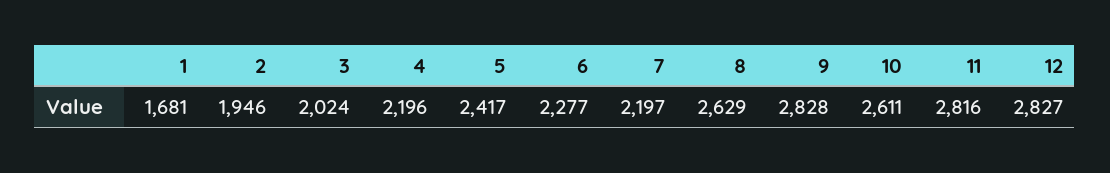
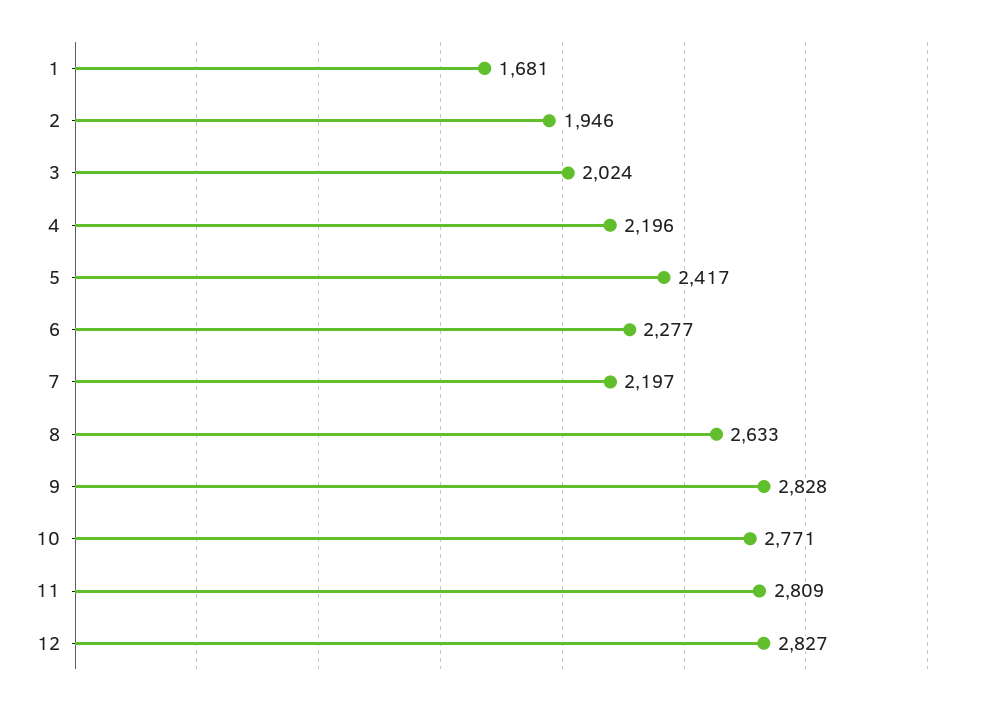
8: 2629 -> 2633
10: 2611 -> 2771
11: 2816 -> 2809

